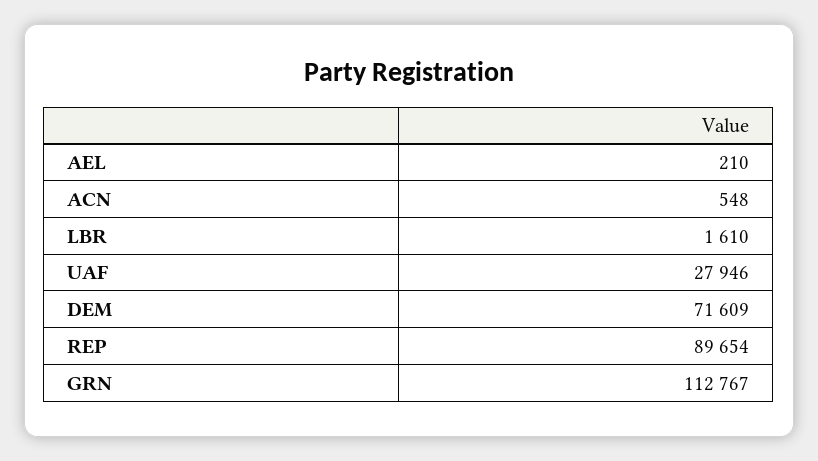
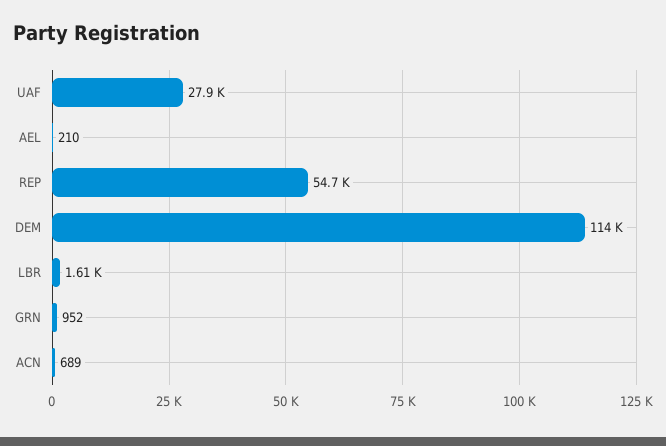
ACN: 548 -> 689
DEM: 71609 -> 114000
REP: 89654 -> 54700
GRN: 112767 -> 952

